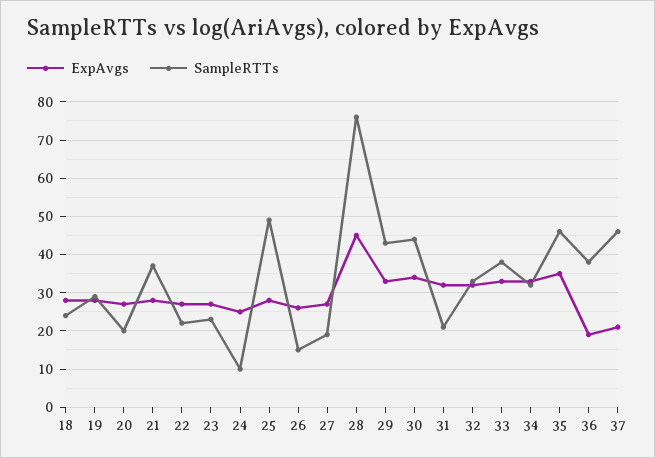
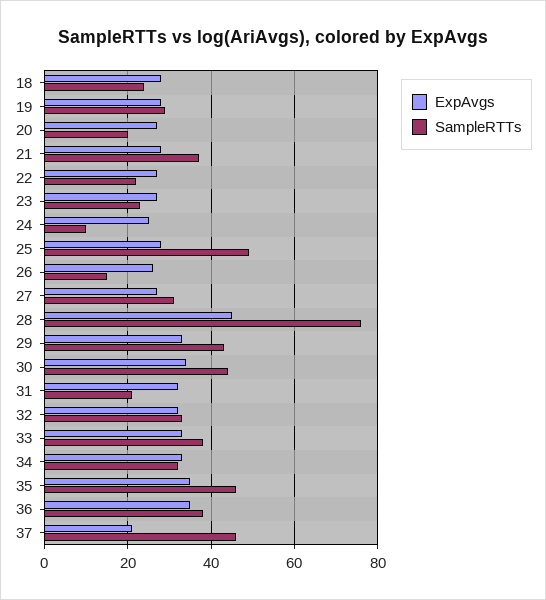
SampleRTTs, 27: 20 -> 30
ExpAvgs, 36: 20 -> 35

